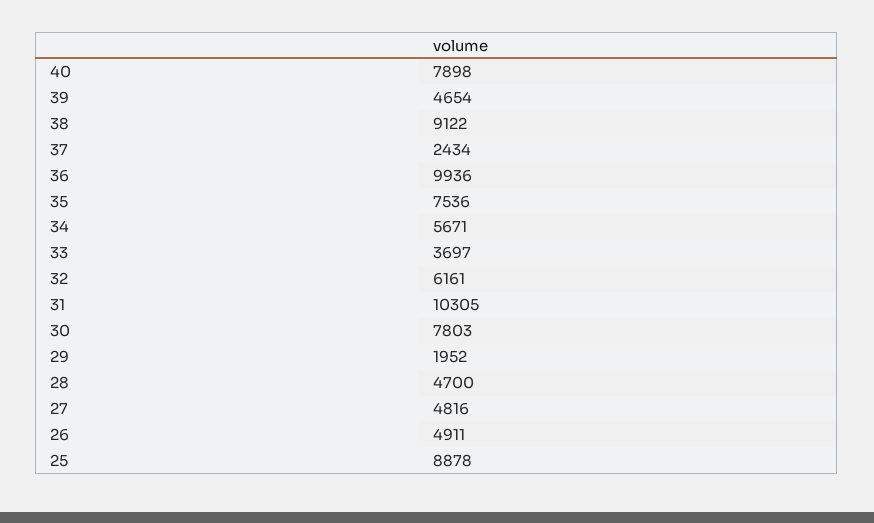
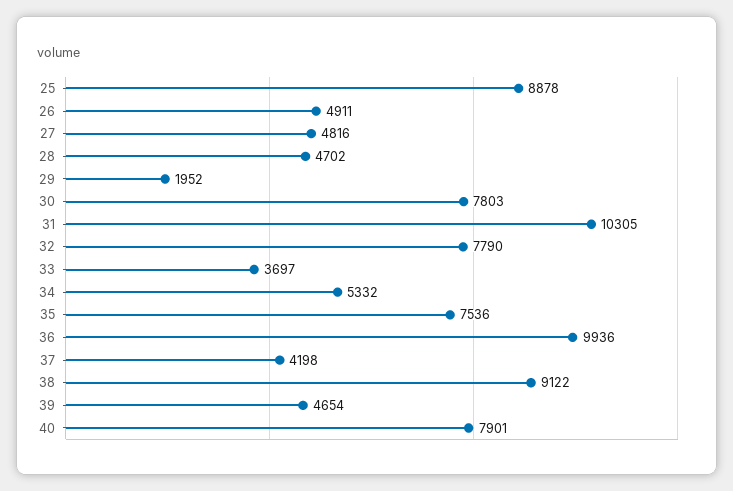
40: 7898 -> 7901
37: 2434 -> 4198
34: 5671 -> 5332
32: 6161 -> 7790
28: 4700 -> 4702

